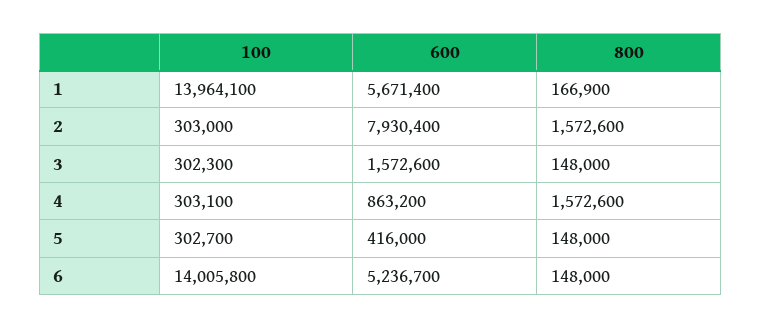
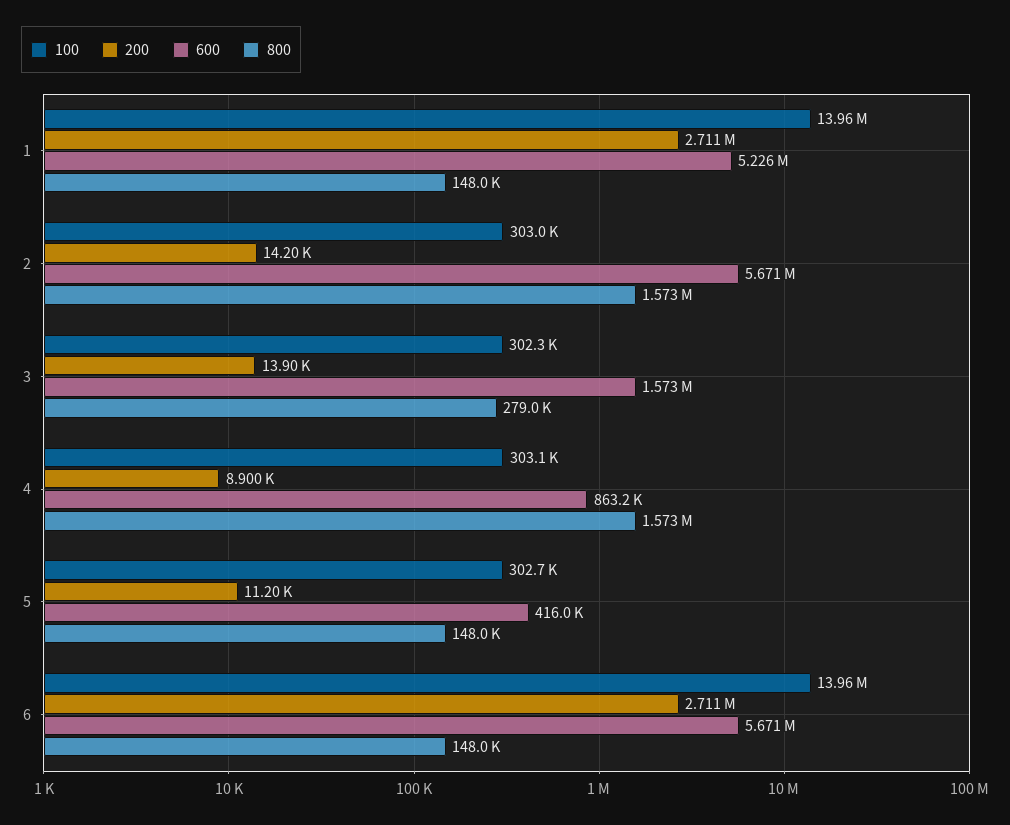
600, 1: 5671400 -> 5226000
800, 1: 166900 -> 148000
600, 2: 7930400 -> 5671000
800, 3: 148000 -> 279000
100, 6: 14005800 -> 13960000
600, 6: 5236700 -> 5671000
200, 1: none -> 2711000
200, 2: none -> 14200
200, 3: none -> 13900
200, 4: none -> 8900
200, 5: none -> 11200
200, 6: none -> 2711000

